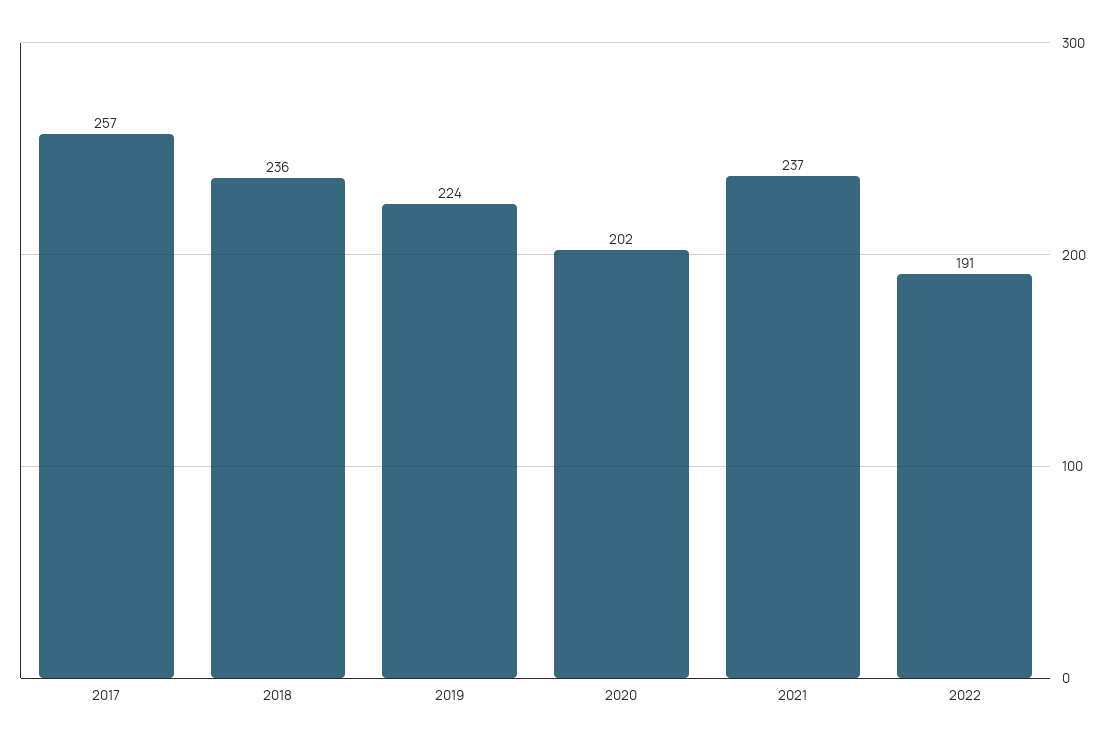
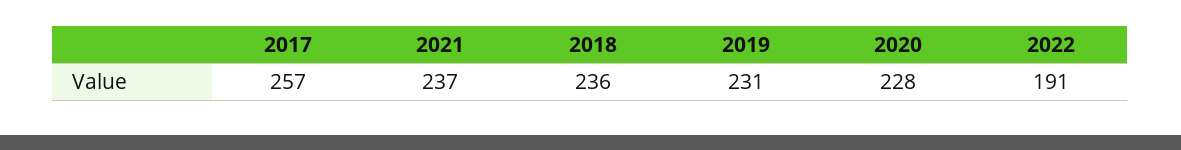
2019: 224 -> 231
2020: 202 -> 228

